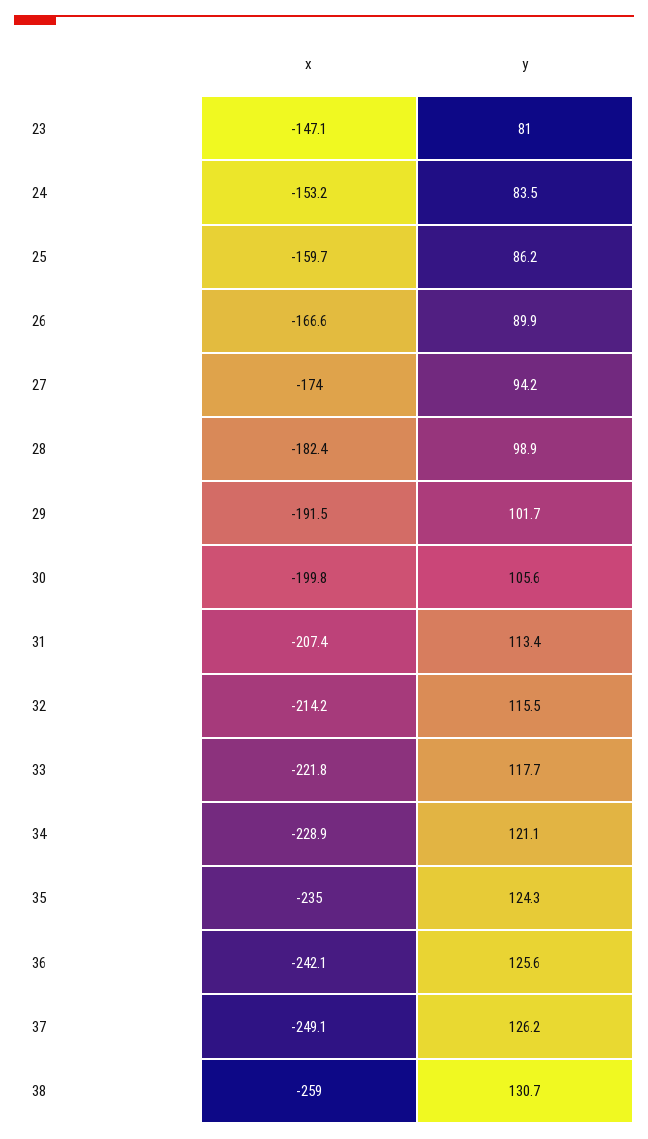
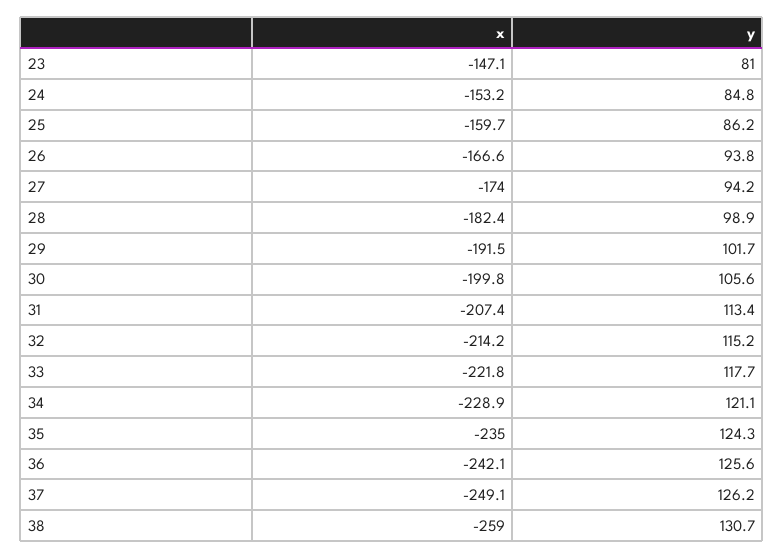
y, 24: 83.5 -> 84.8
y, 26: 89.9 -> 93.8
y, 32: 115.5 -> 115.2

